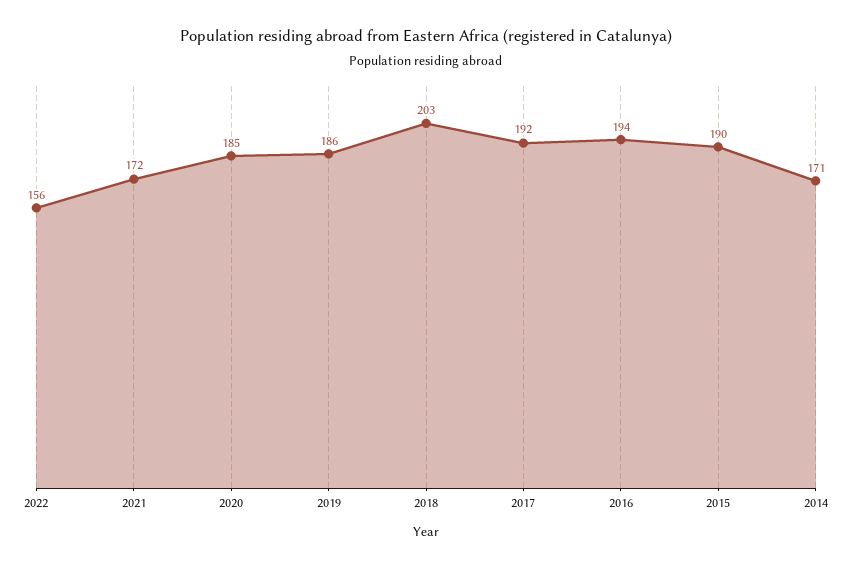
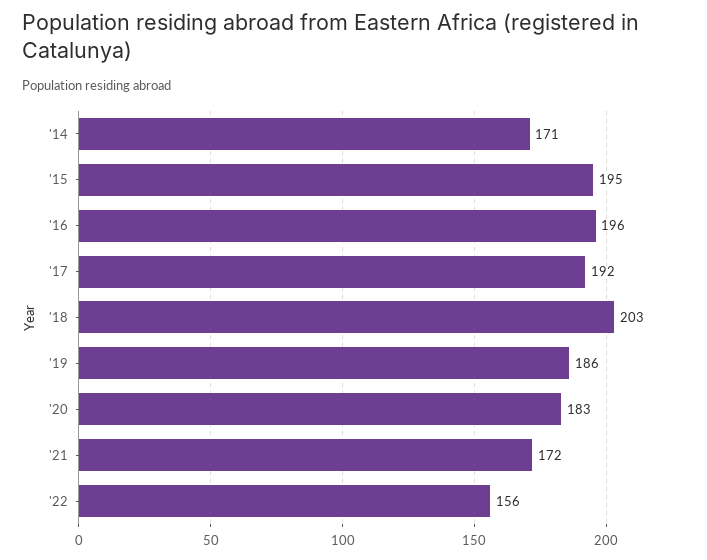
2020: 185 -> 183
2016: 194 -> 196
2015: 190 -> 195

